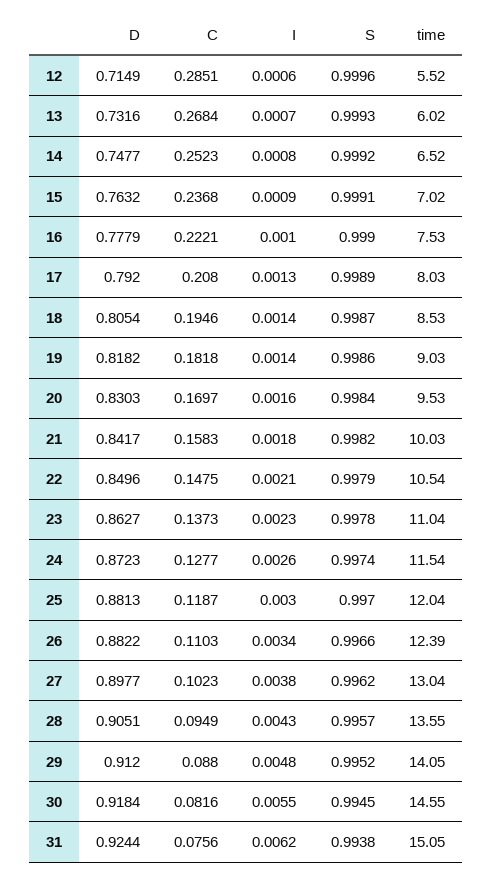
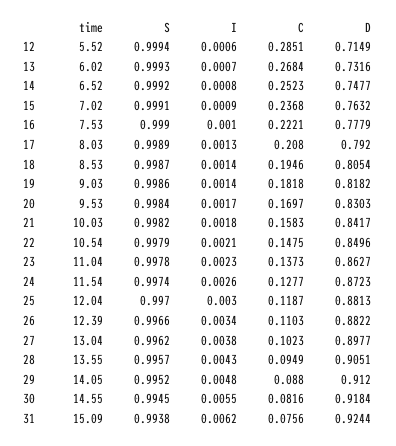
S, 12: 0.9996 -> 0.9994
I, 20: 0.0016 -> 0.0017
time, 31: 15.05 -> 15.09

